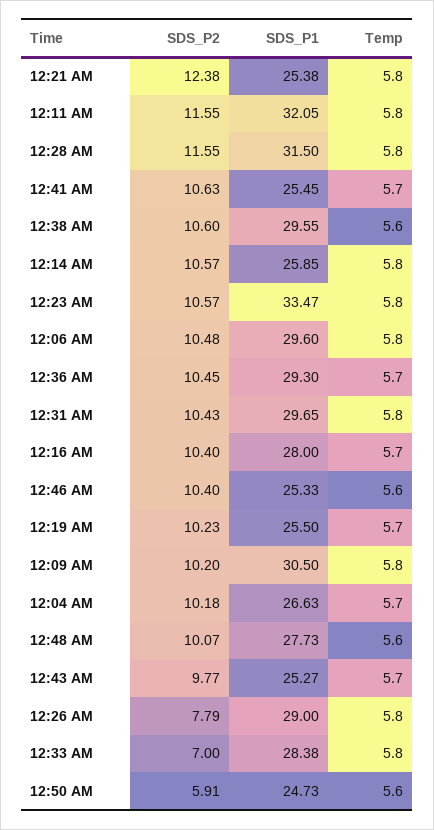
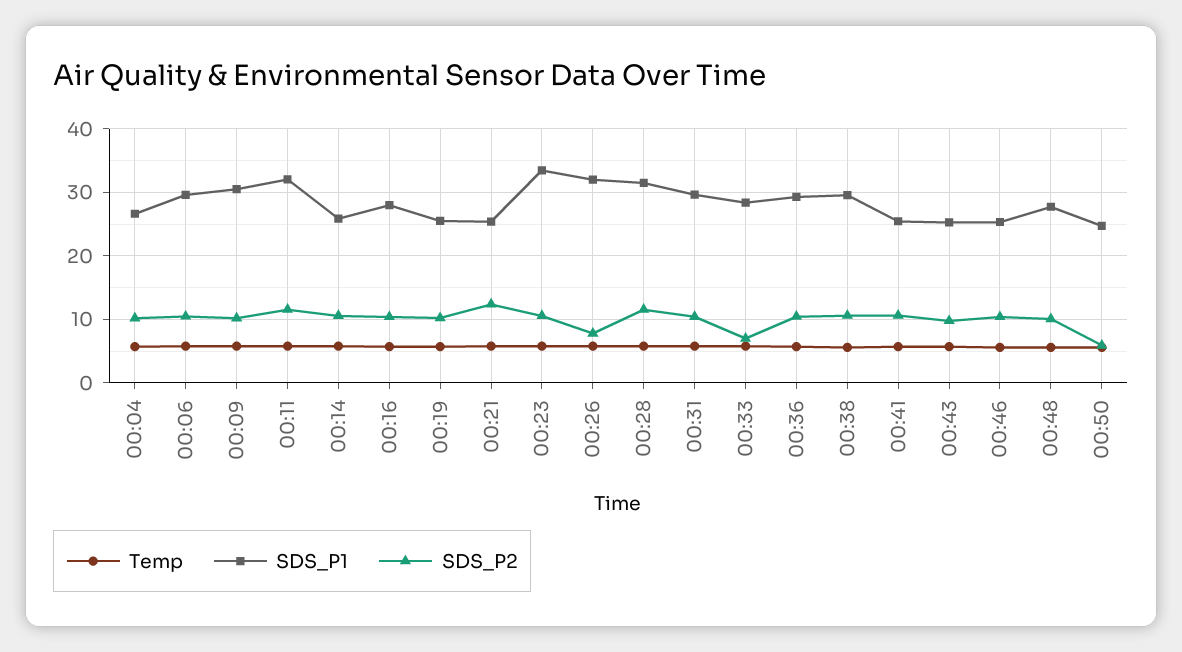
SDS_P1, 12:26 AM: 29 -> 32

